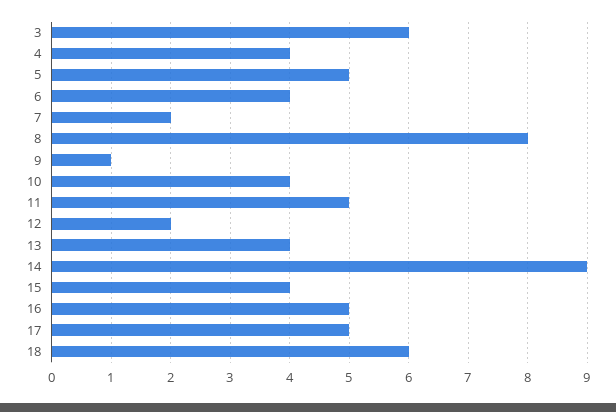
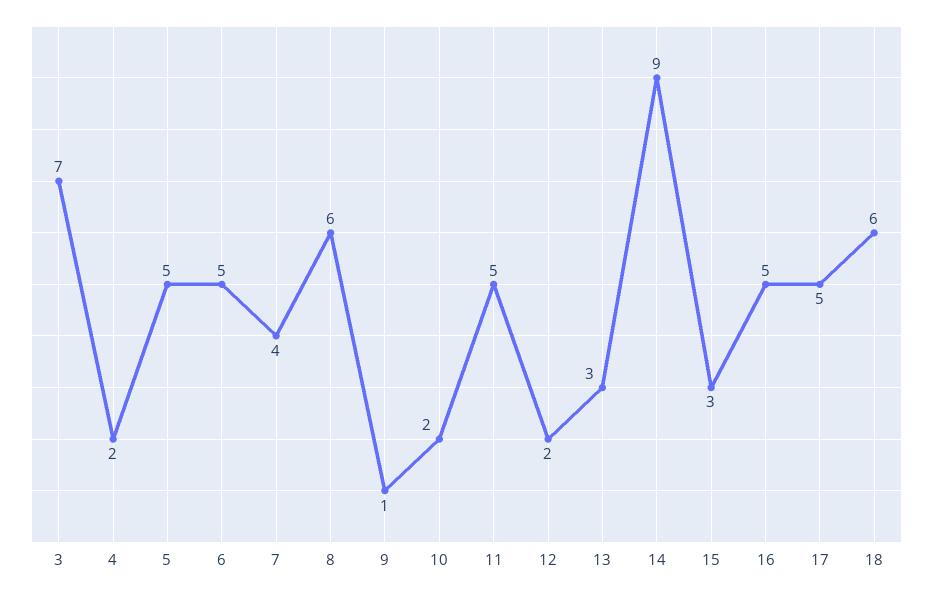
3: 6 -> 7
4: 4 -> 2
6: 4 -> 5
7: 2 -> 4
8: 8 -> 6
10: 4 -> 2
13: 4 -> 3
15: 4 -> 3

